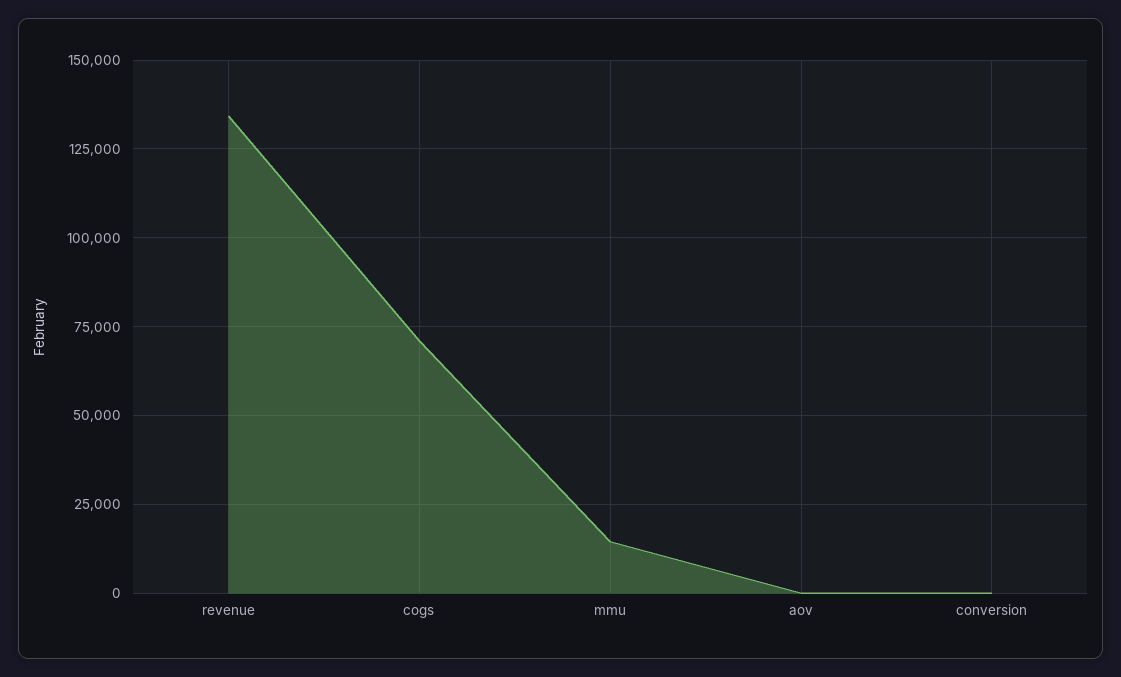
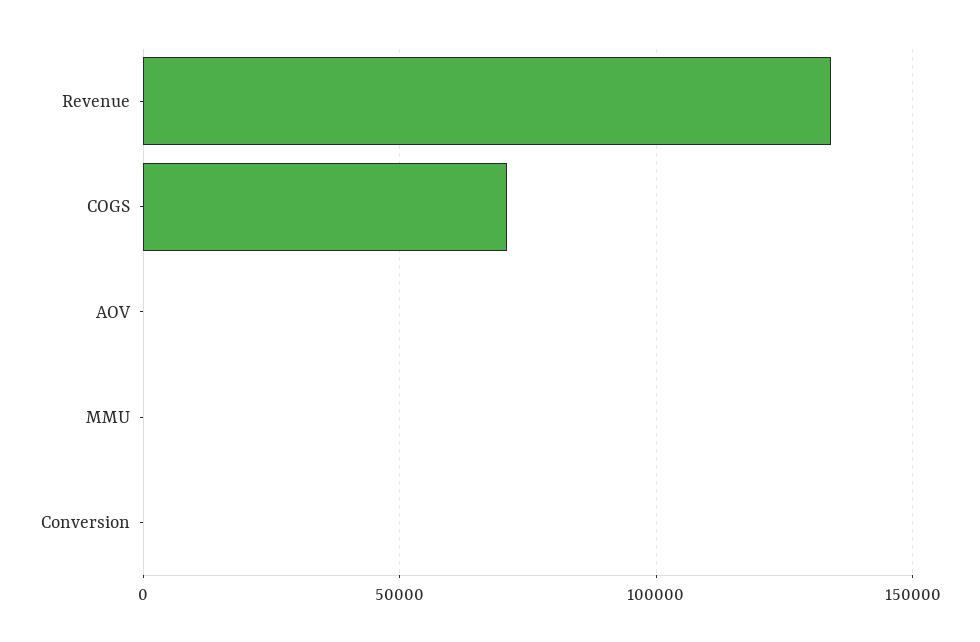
mmu: 15000 -> 0

